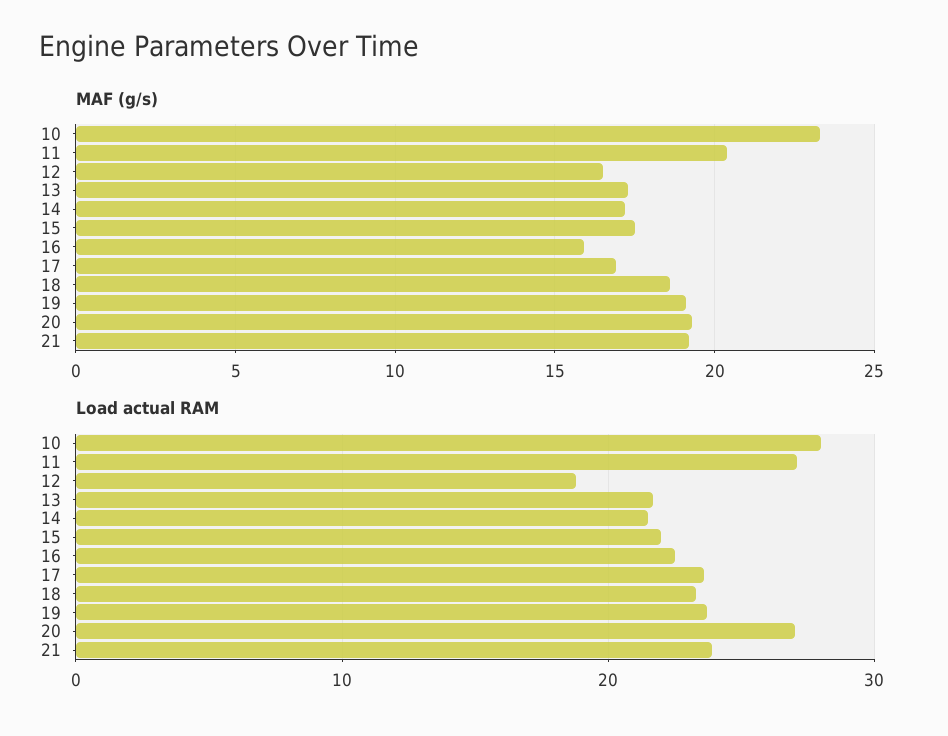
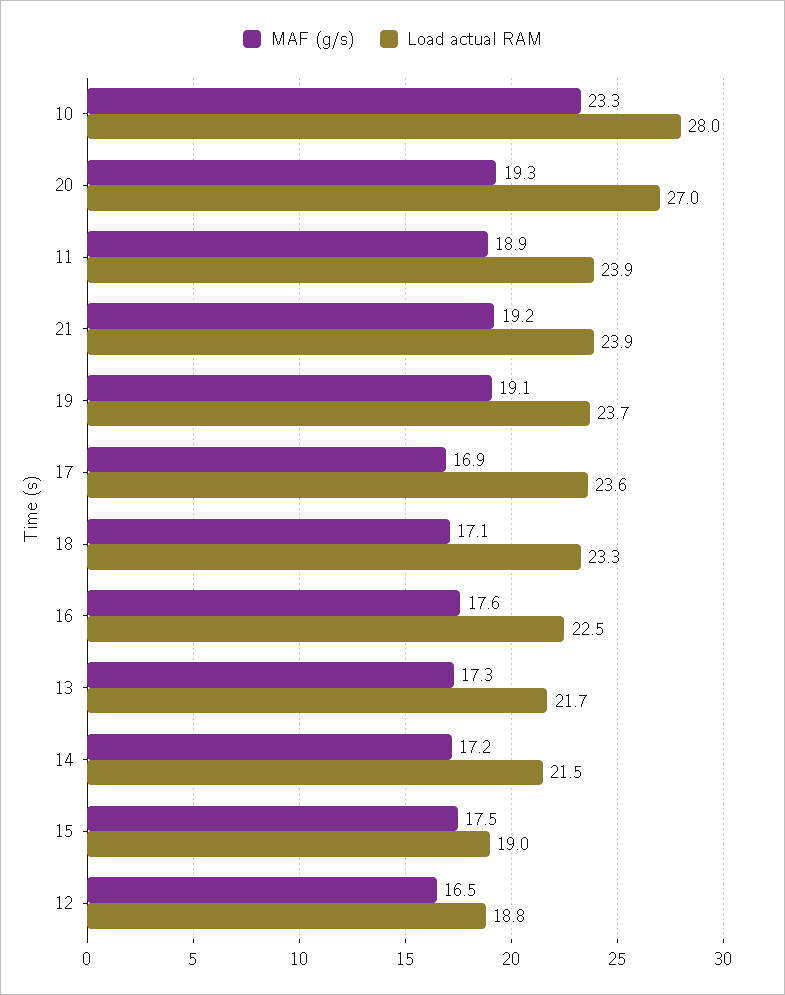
MAF (g/s), 11: 20.5 -> 18.9
MAF (g/s), 16: 16 -> 17.6
MAF (g/s), 18: 18.5 -> 17.1
Load actual RAM, 11: 27 -> 23.9
Load actual RAM, 15: 22 -> 19

